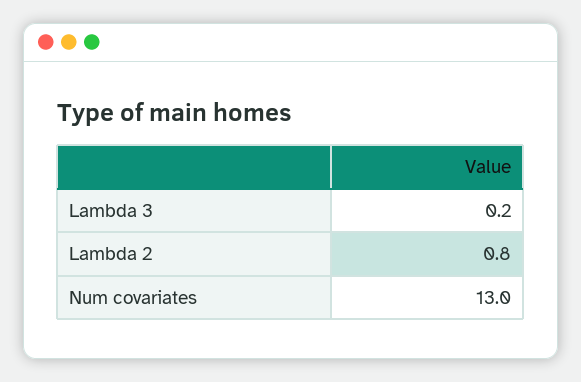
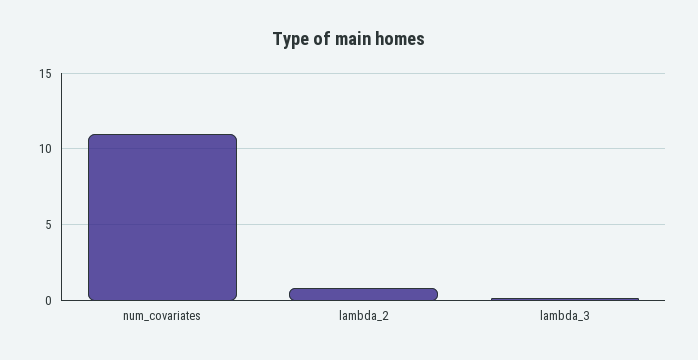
Num covariates: 13 -> 11

